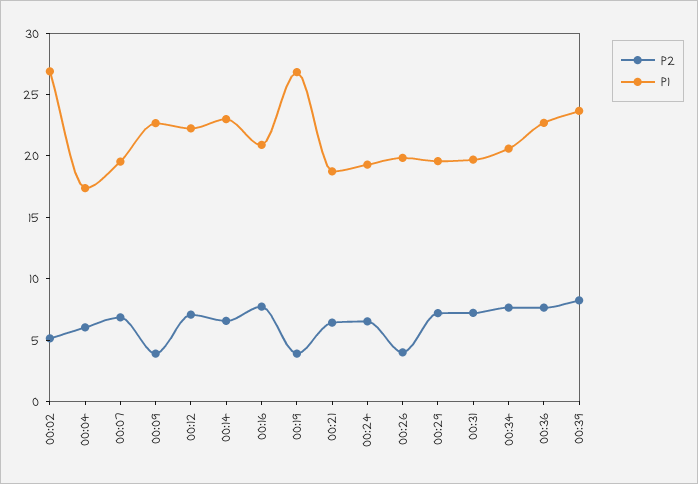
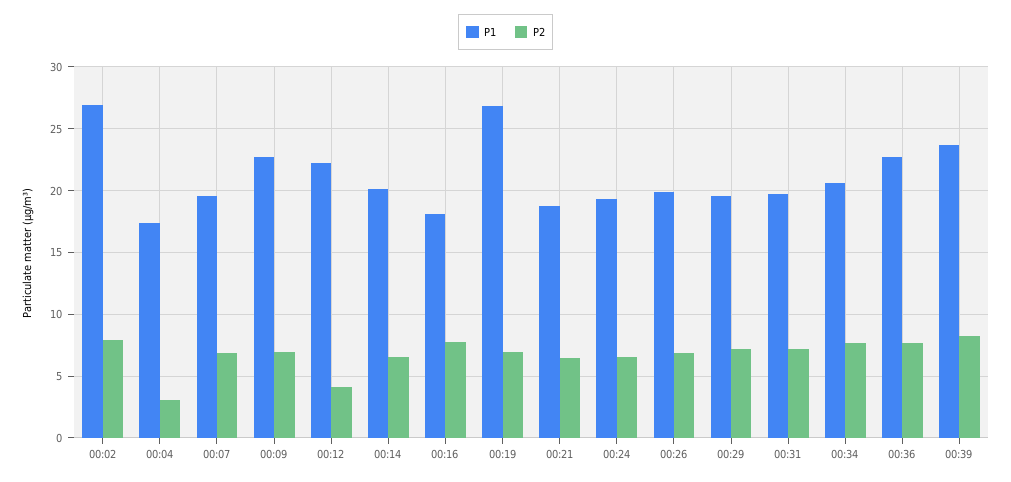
P2, 00:02: 5 -> 8
P2, 00:04: 6 -> 3
P2, 00:09: 4 -> 7
P2, 00:12: 7 -> 4
P1, 00:14: 23 -> 20
P1, 00:16: 21 -> 18
P2, 00:19: 4 -> 7
P2, 00:26: 4 -> 7

